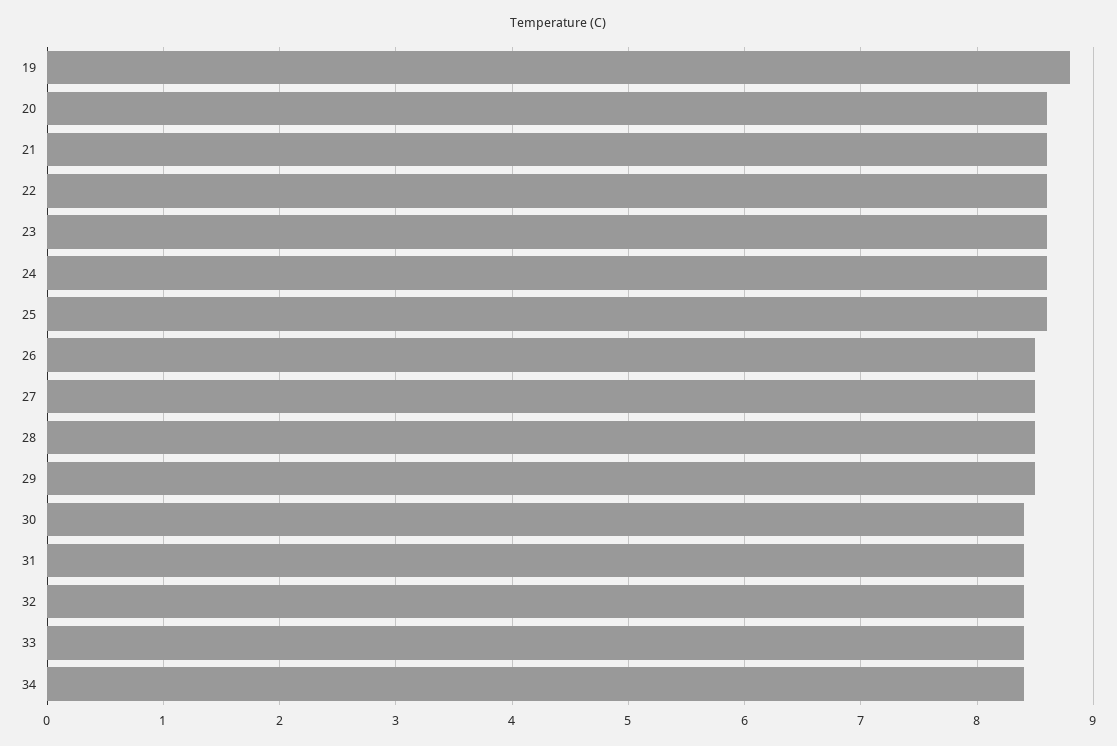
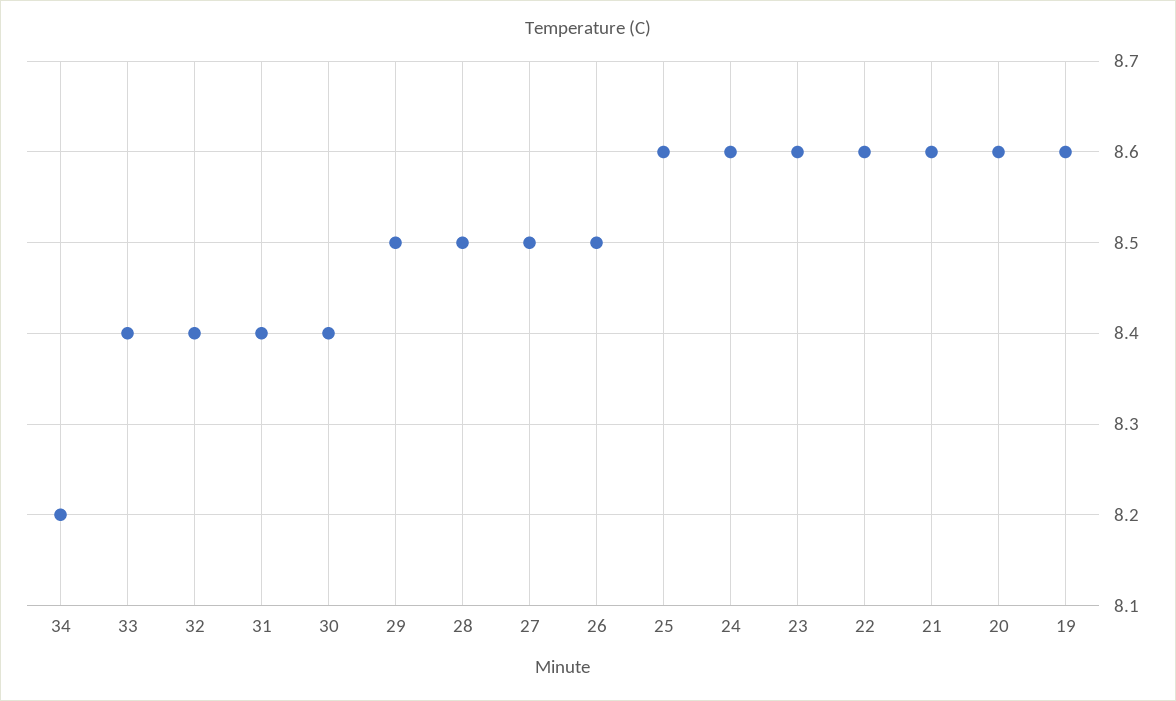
19: 8.8 -> 8.6
34: 8.4 -> 8.2

